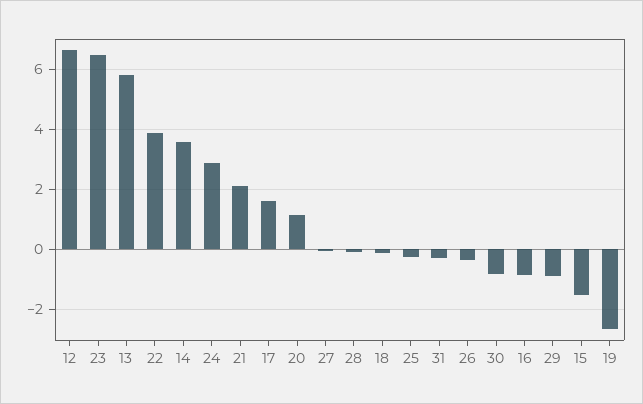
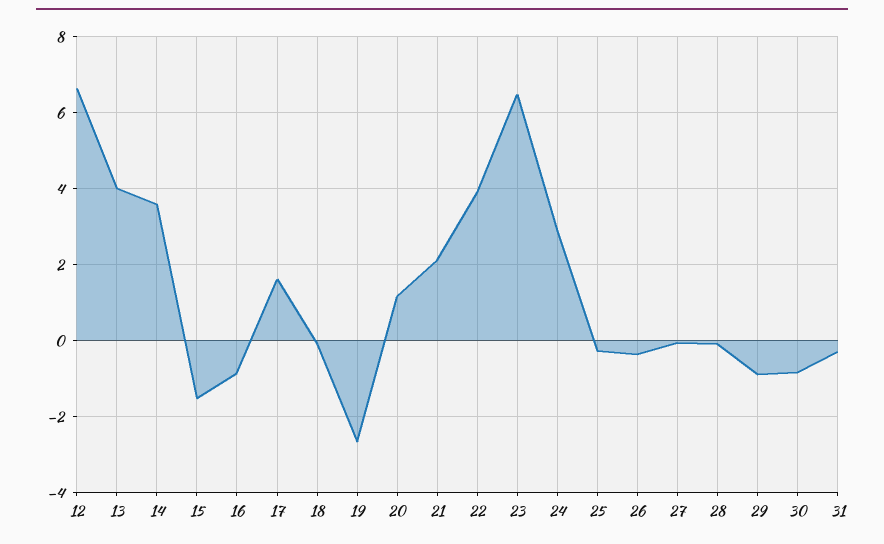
13: 5.75 -> 4

